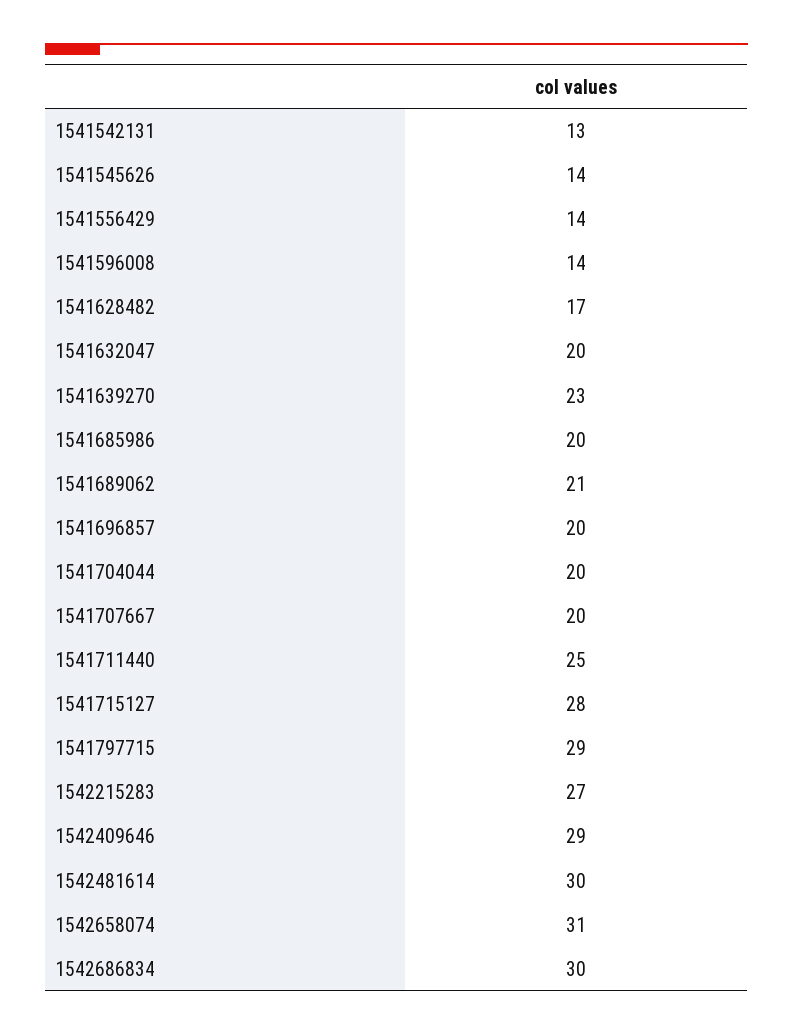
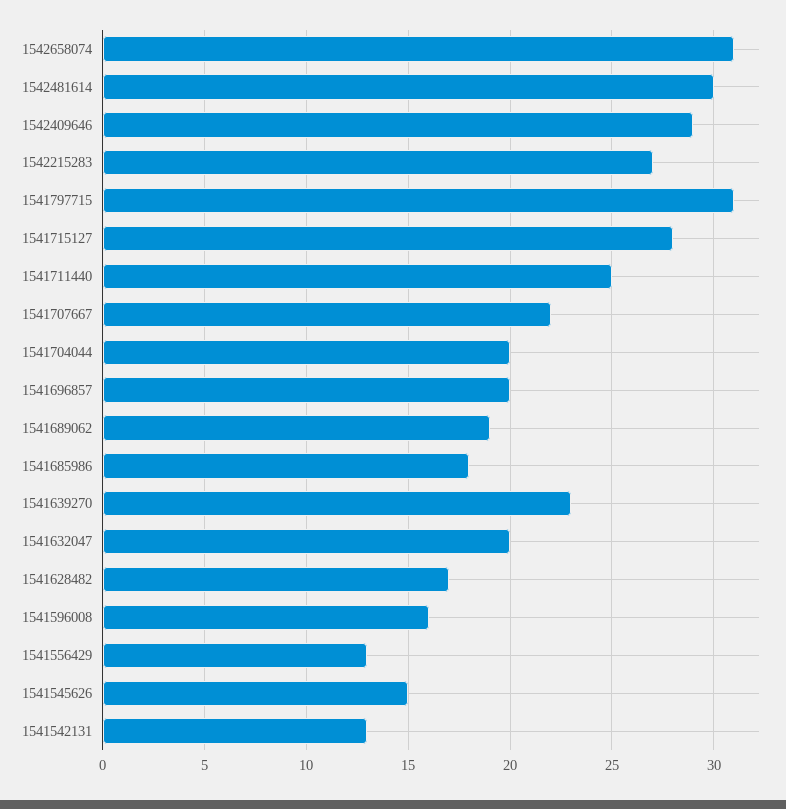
1541545626: 14 -> 15
1541556429: 14 -> 13
1541596008: 14 -> 16
1541685986: 20 -> 18
1541689062: 21 -> 19
1541707667: 20 -> 22
1541797715: 29 -> 31
1542686834: 30 -> none

